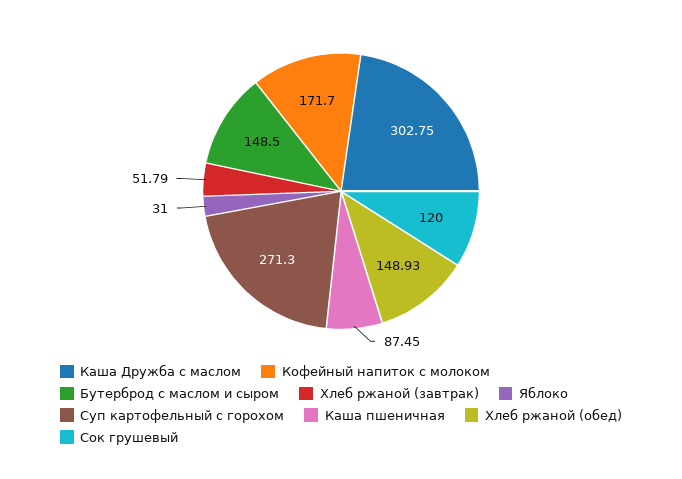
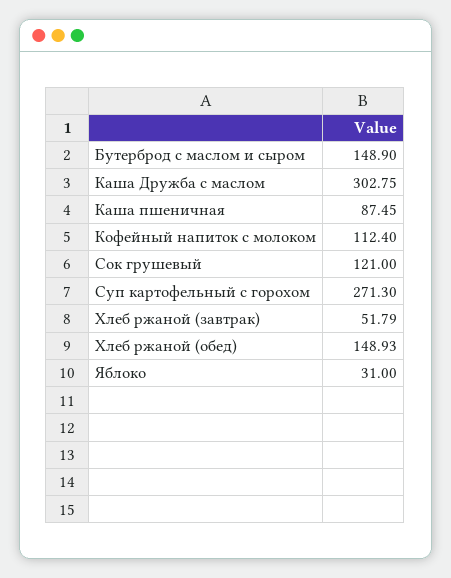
Кофейный напиток с молоком: 171.7 -> 112.4
Бутерброд с маслом и сыром: 148.5 -> 148.9
Сок грушевый: 120 -> 121

